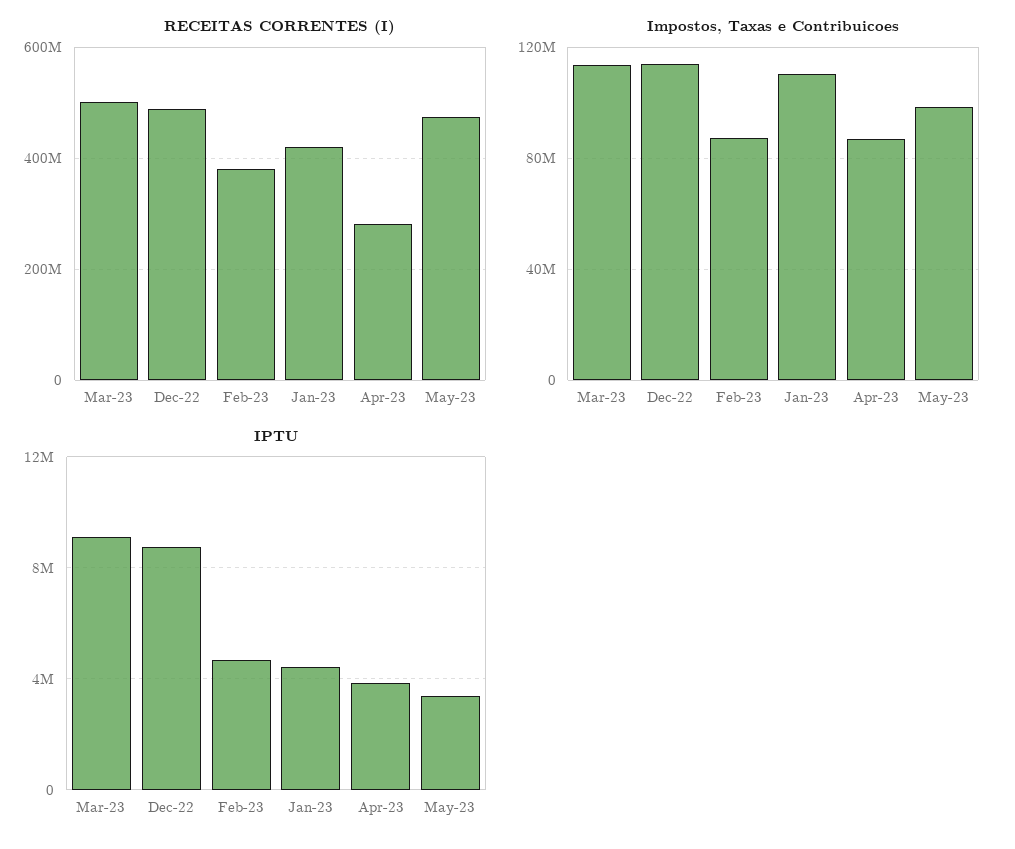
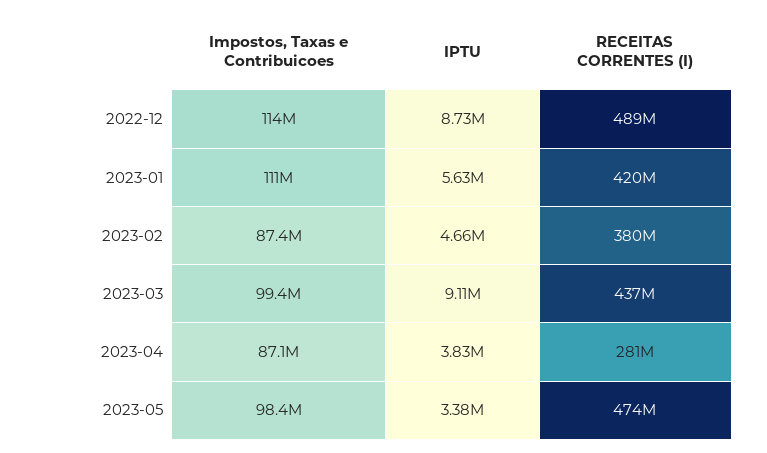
RECEITAS CORRENTES (I), Mar-23: 500000000 -> 437000000
Impostos, Taxas e Contribuicoes, Mar-23: 115000000 -> 99400000
IPTU, Jan-23: 4500000 -> 5630000

